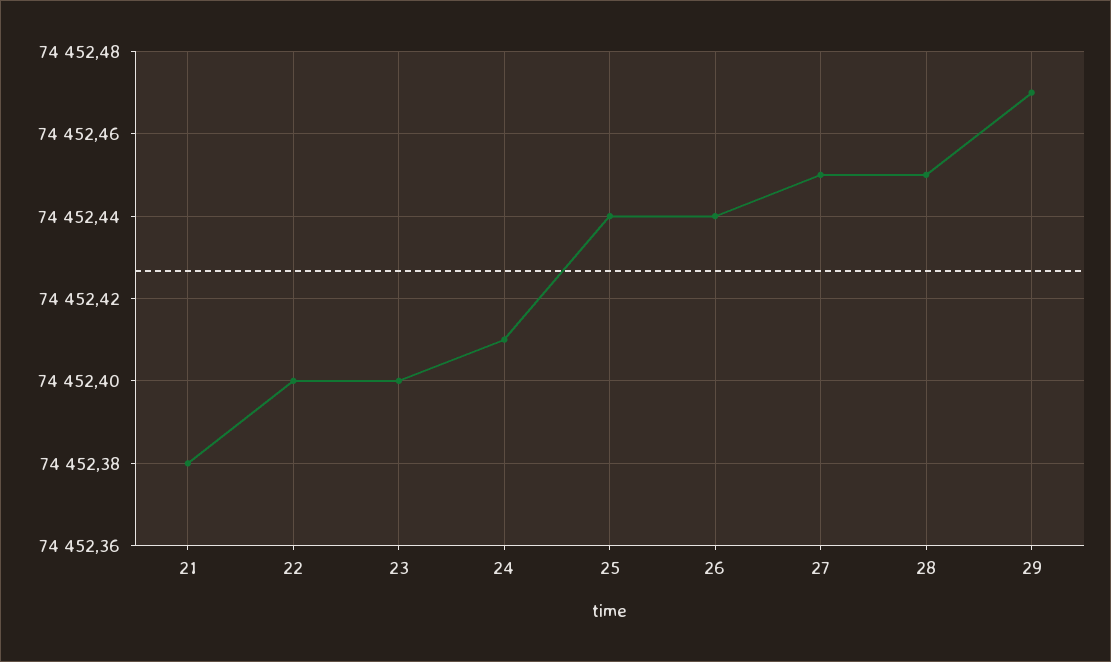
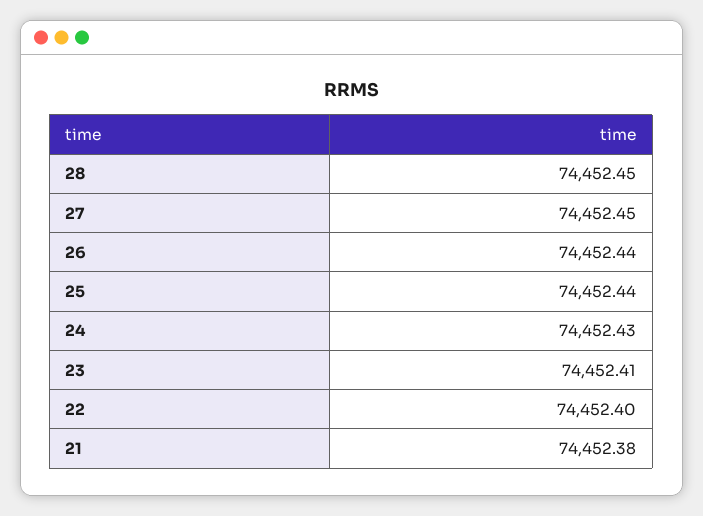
23: 74452.4 -> 74452.41
24: 74452.41 -> 74452.43
29: 74452.47 -> none

